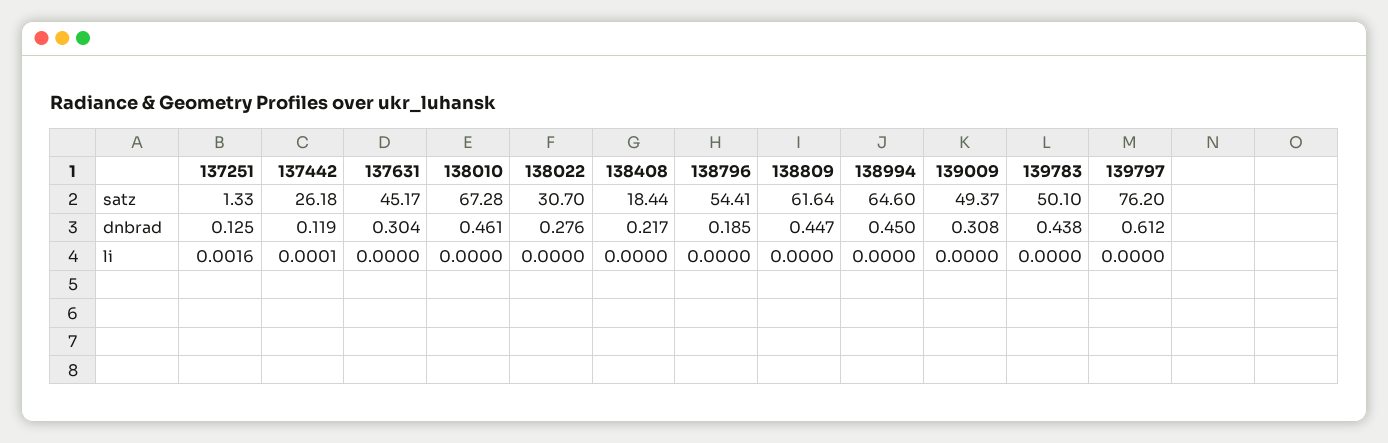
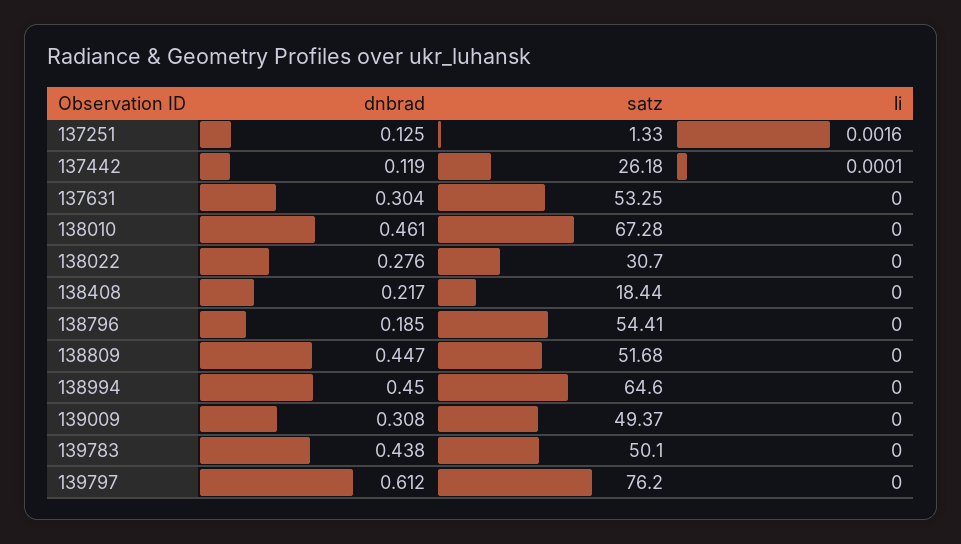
137631, satz: 45.17 -> 53.25
138809, satz: 61.64 -> 51.68

